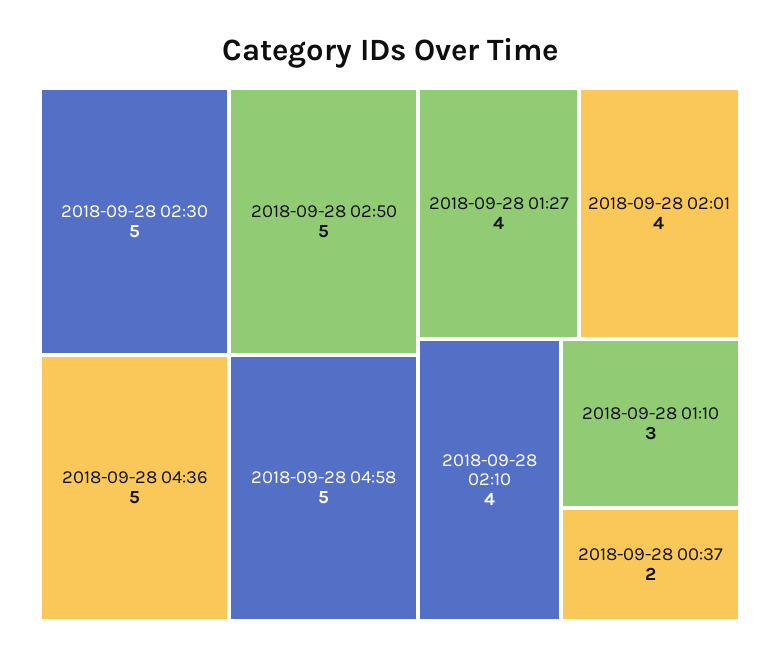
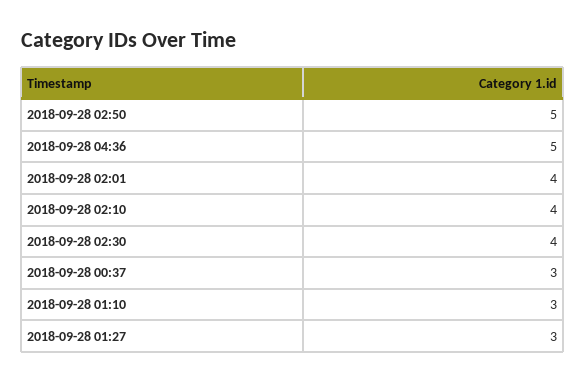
2018-09-28 02:30: 5 -> 4
2018-09-28 04:58: 5 -> none
2018-09-28 01:27: 4 -> 3
2018-09-28 00:37: 2 -> 3

